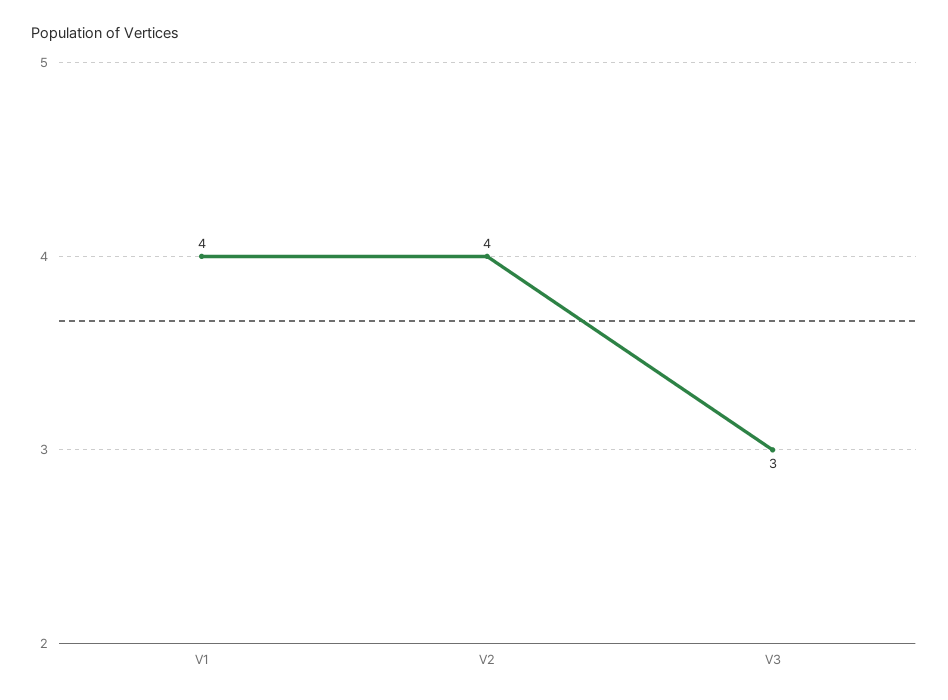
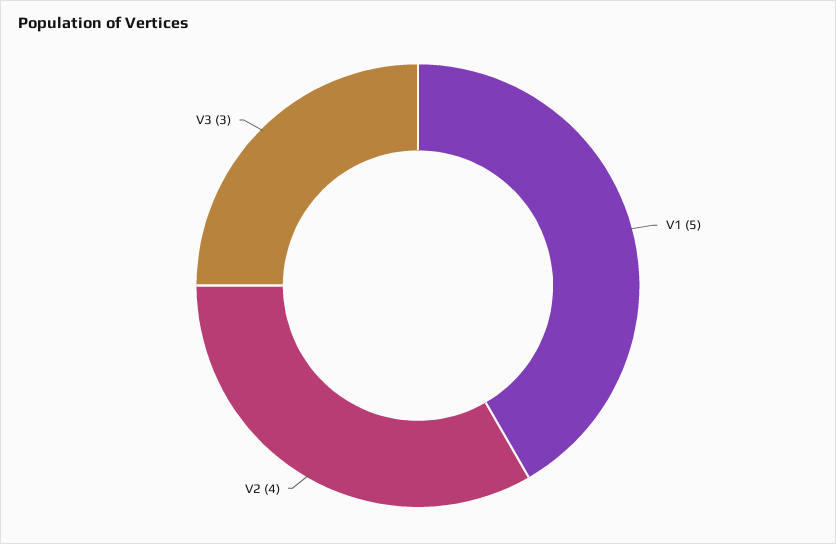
V1: 4 -> 5

